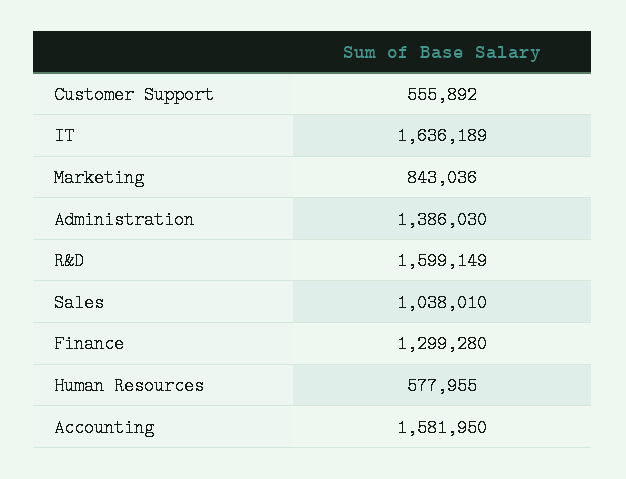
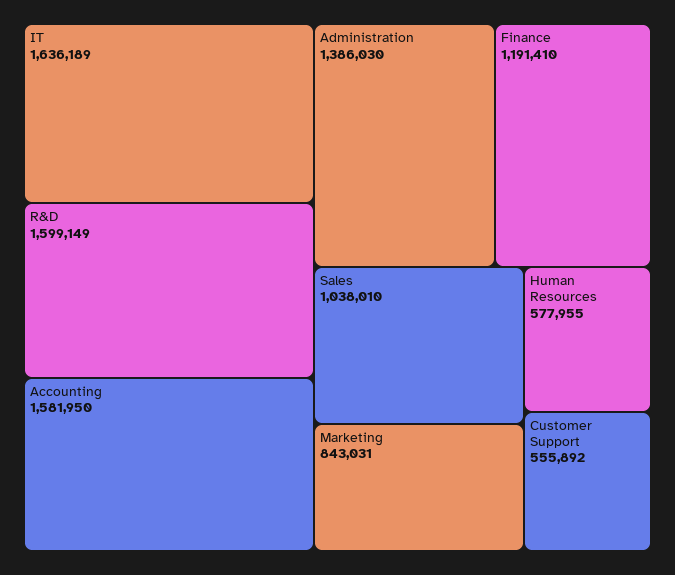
Marketing: 843036 -> 843031
Finance: 1299280 -> 1191410

